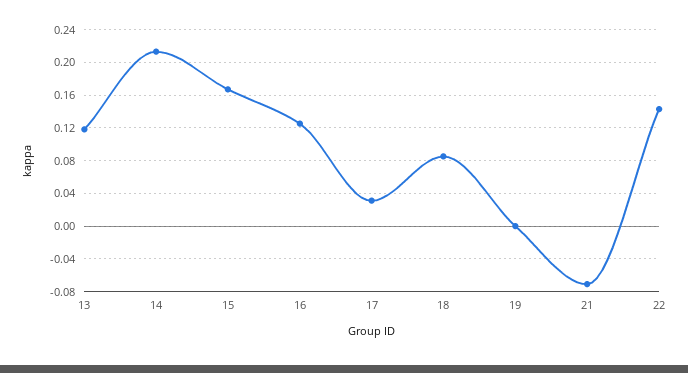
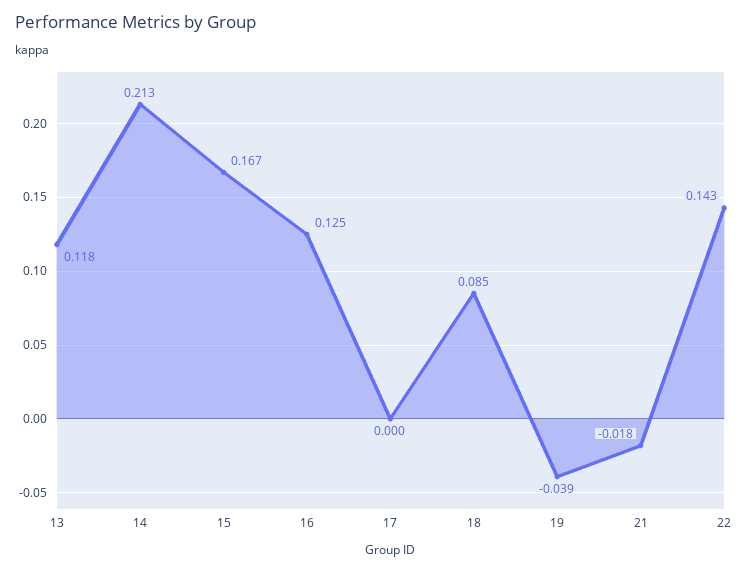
17: 0.03 -> 0
19: 0 -> -0.039
21: -0.07 -> -0.018

